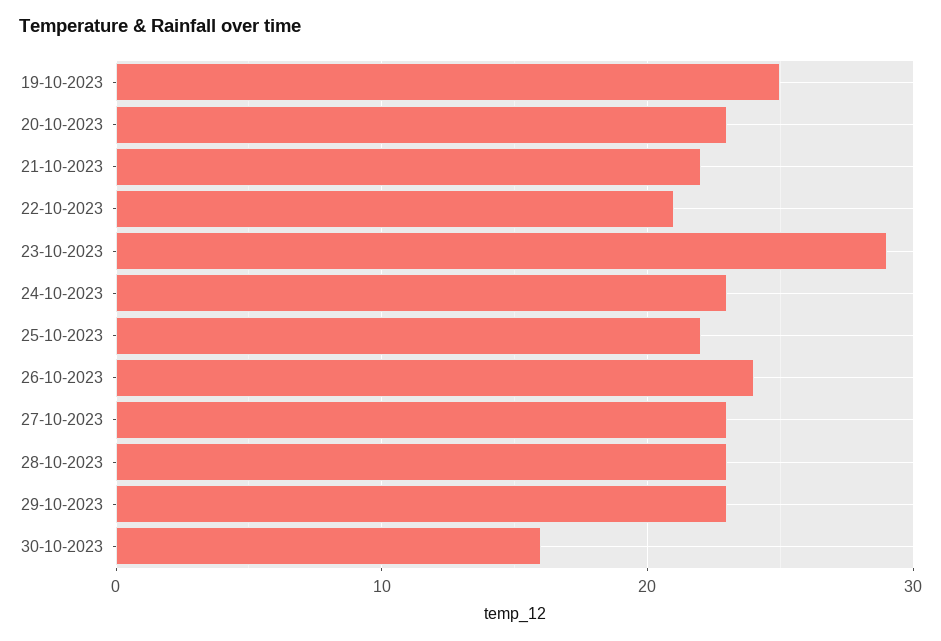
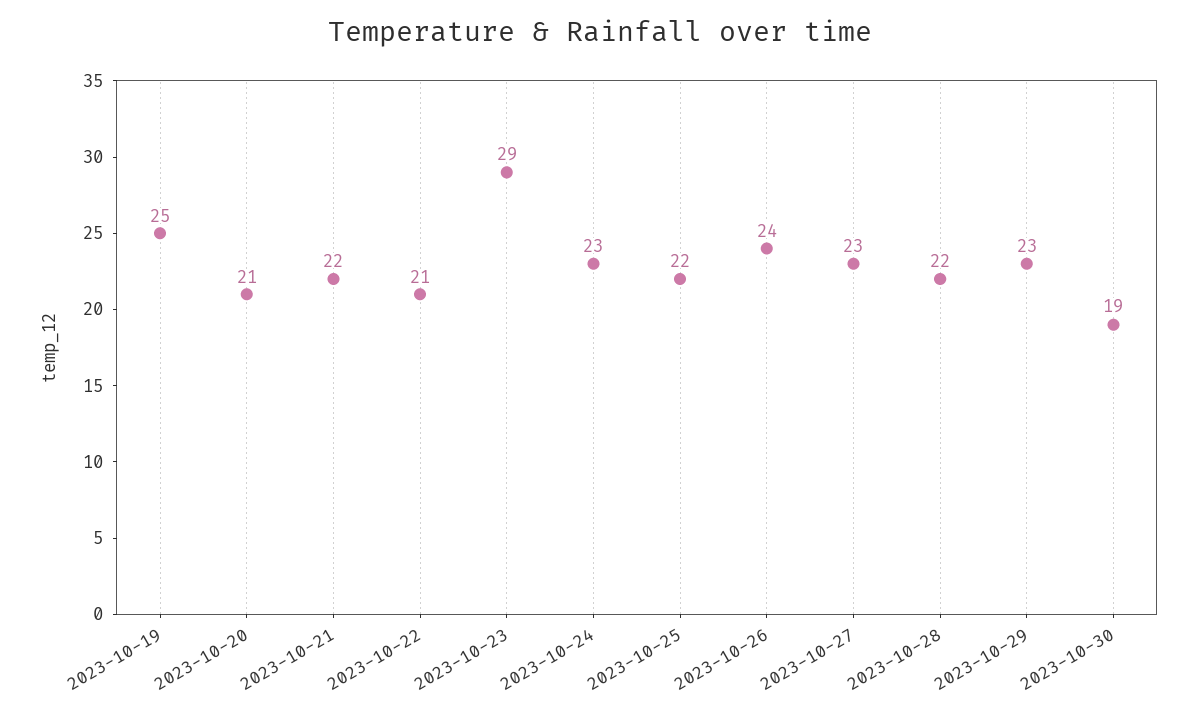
20-10-2023: 23 -> 21
28-10-2023: 23 -> 22
30-10-2023: 16 -> 19

